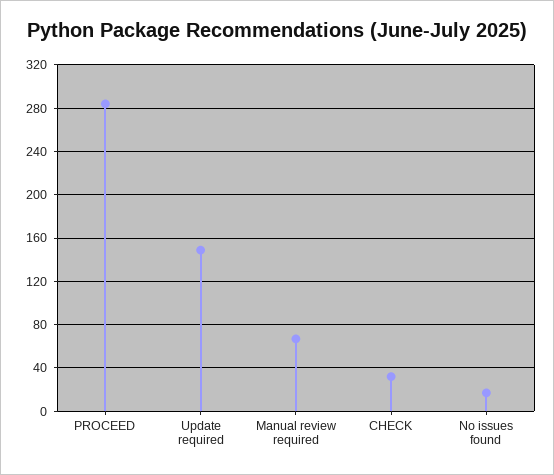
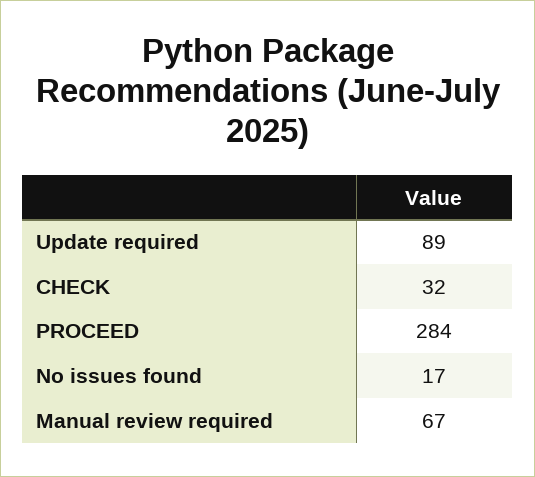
Update required: 150 -> 89

